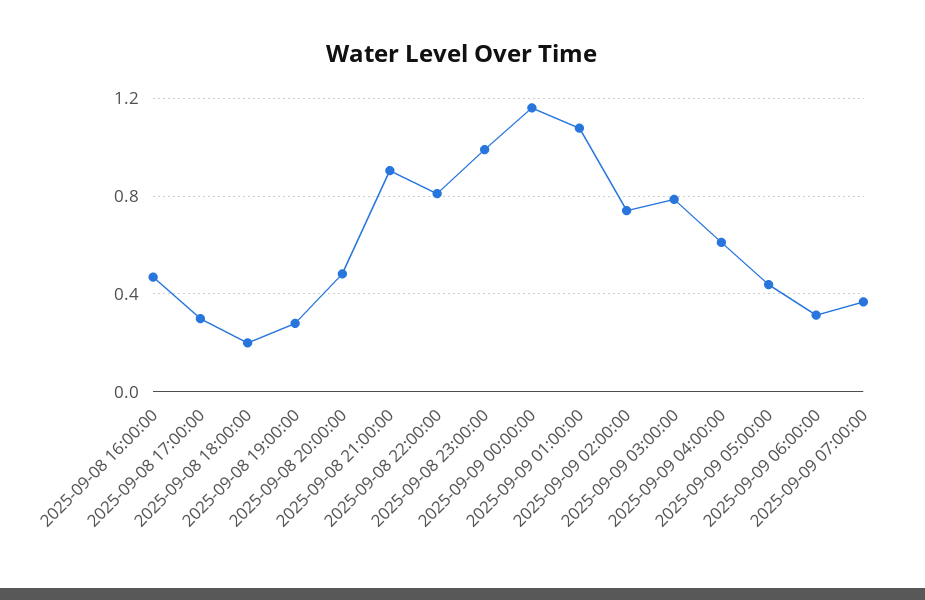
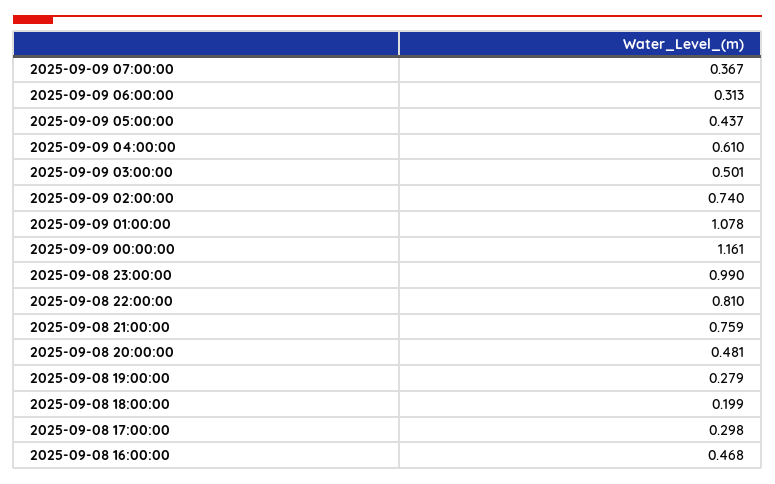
2025-09-08 21:00:00: 0.9 -> 0.759
2025-09-09 03:00:00: 0.8 -> 0.501

